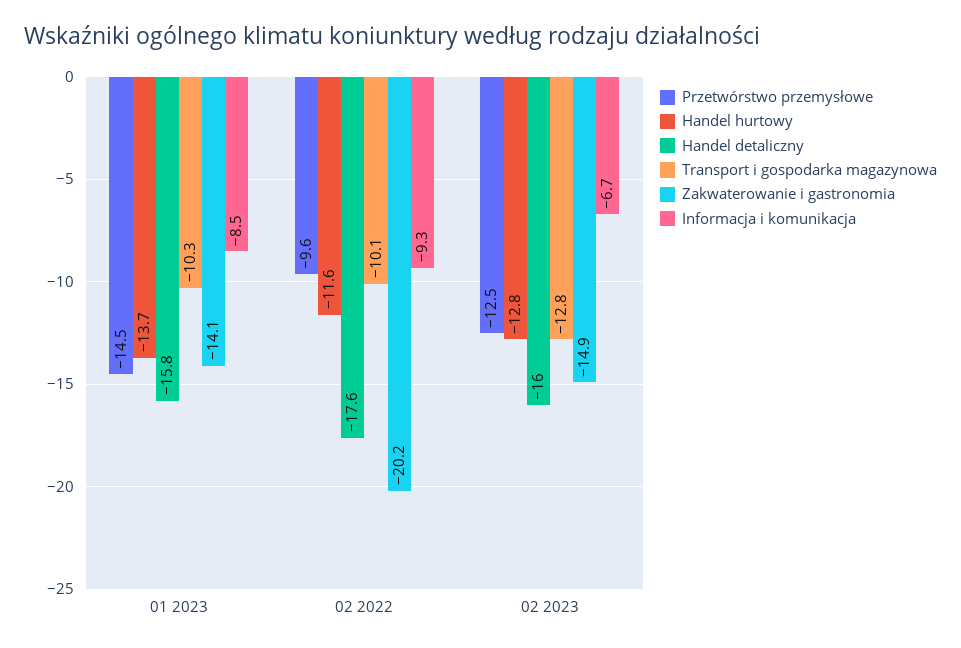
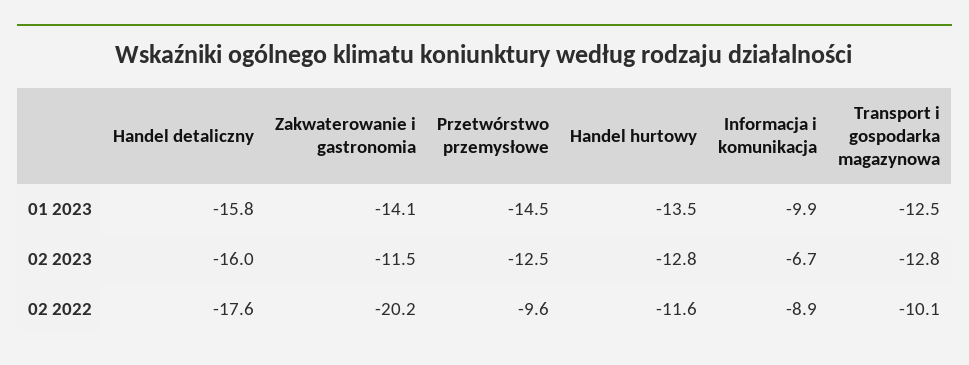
Handel hurtowy, 01 2023: -13.7 -> -13.5
Transport i gospodarka magazynowa, 01 2023: -10.3 -> -12.5
Informacja i komunikacja, 01 2023: -8.5 -> -9.9
Informacja i komunikacja, 02 2022: -9.3 -> -8.9
Zakwaterowanie i gastronomia, 02 2023: -14.9 -> -11.5

